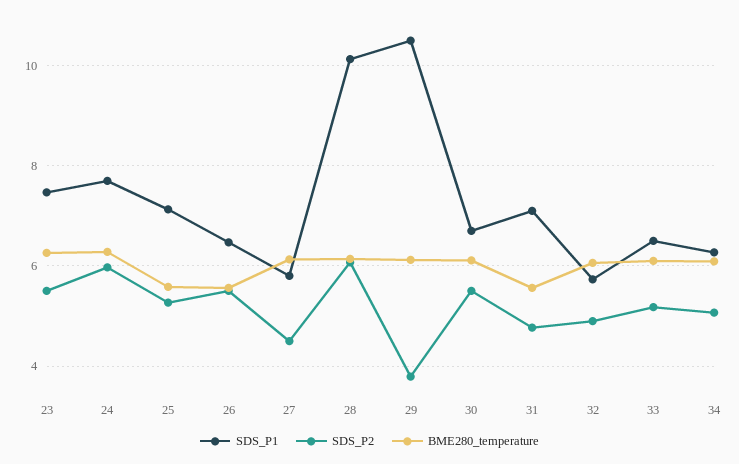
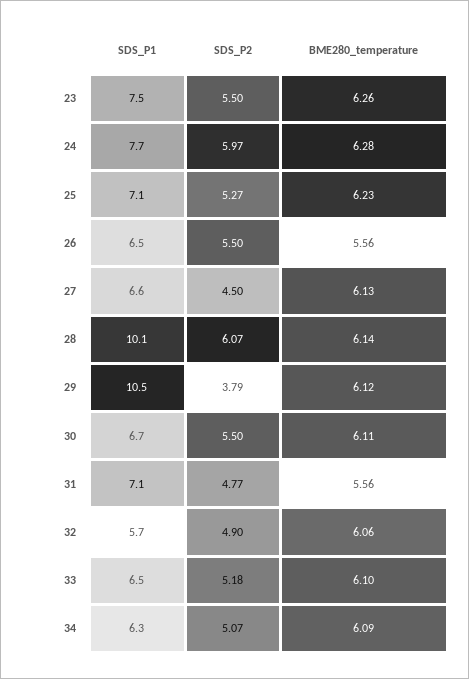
BME280_temperature, 25: 5.6 -> 6.23
SDS_P1, 27: 5.8 -> 6.6

